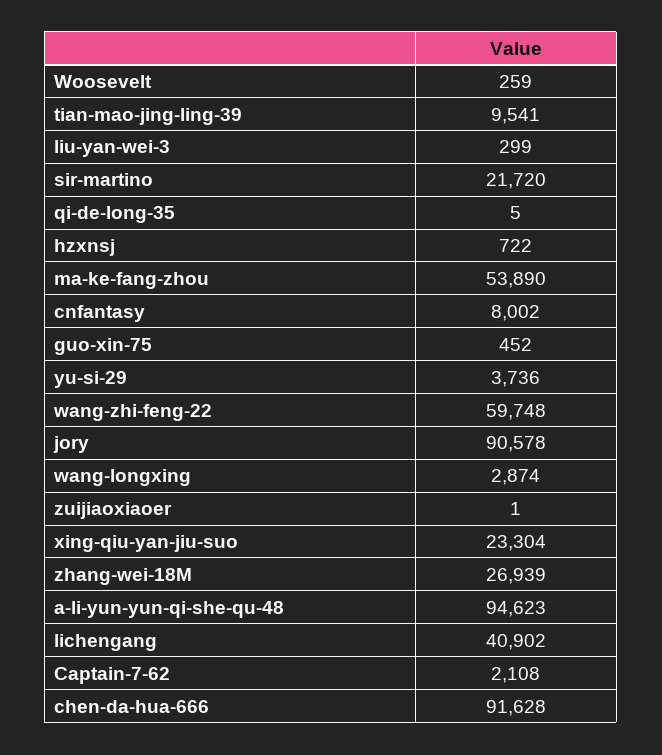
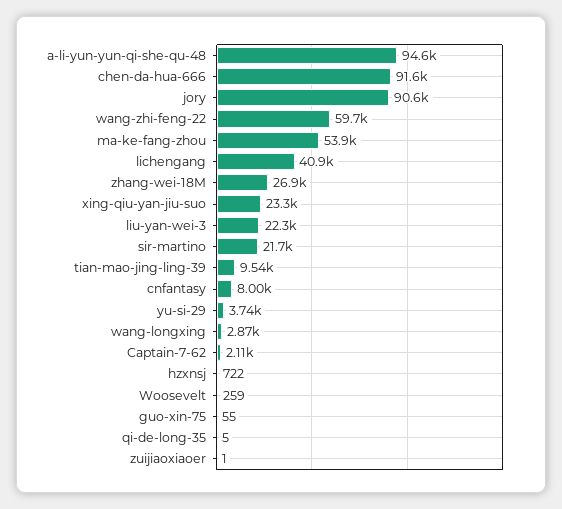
liu-yan-wei-3: 299 -> 22300
guo-xin-75: 452 -> 55

